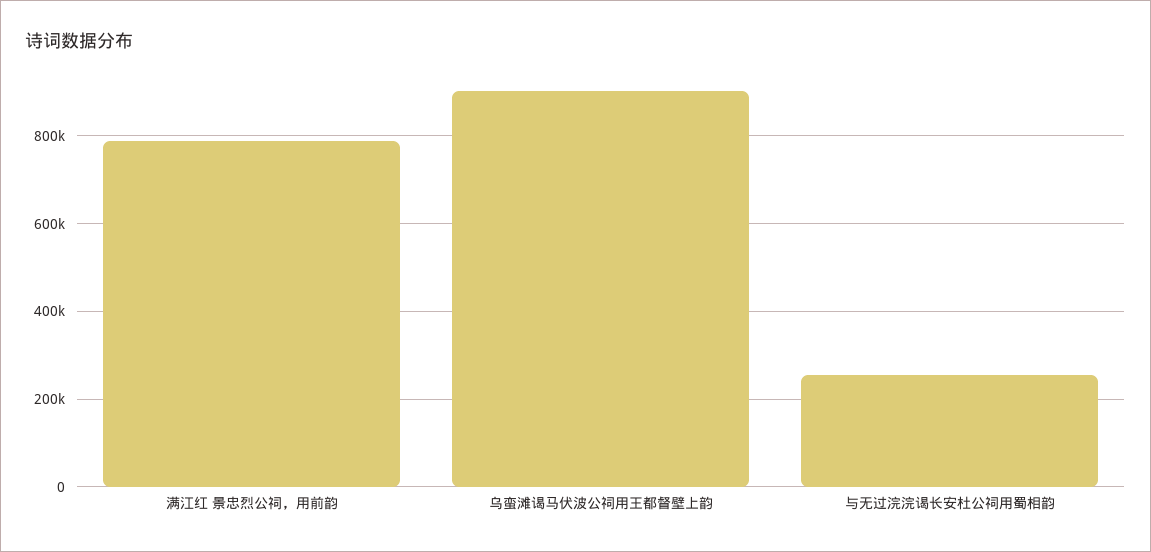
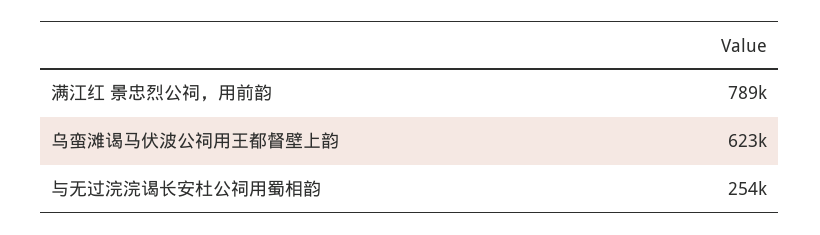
乌蛮滩谒马伏波公祠用王都督壁上韵: 900000 -> 623000

